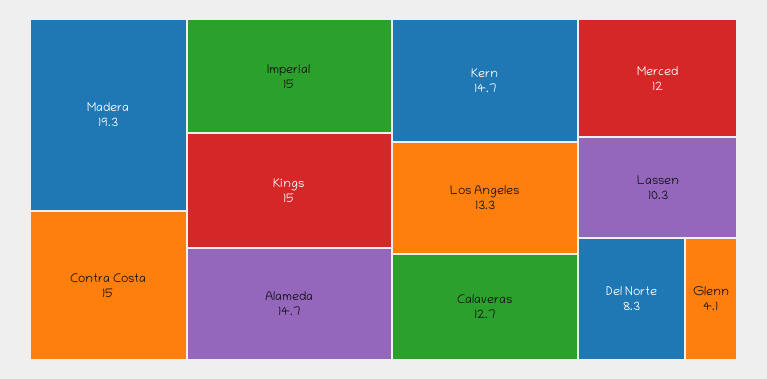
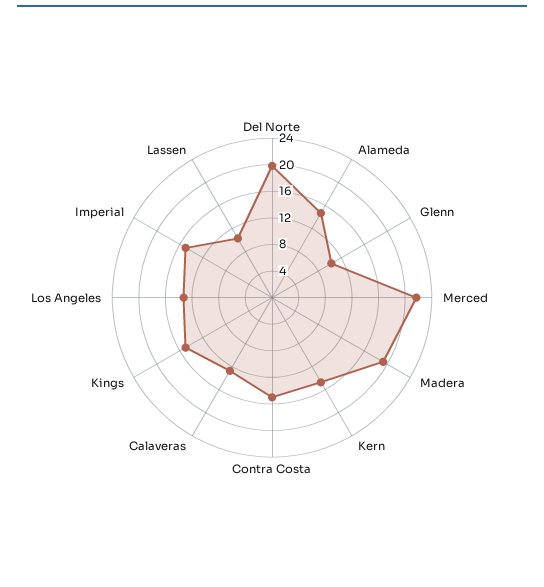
Merced: 12 -> 22
Del Norte: 8.3 -> 20
Glenn: 4.1 -> 10

